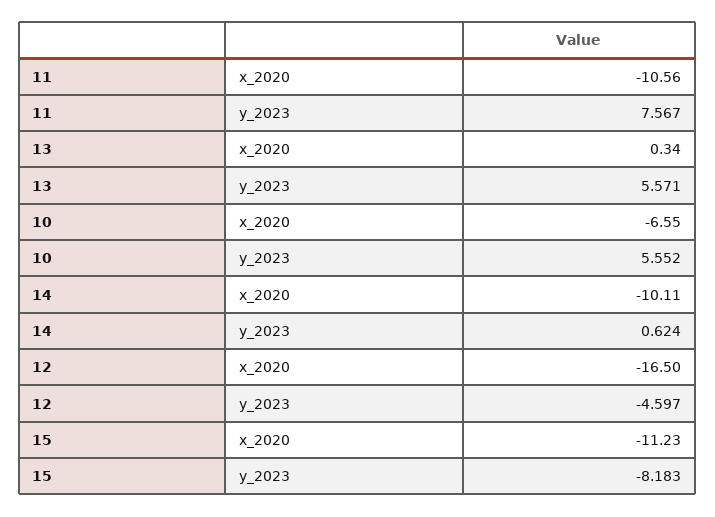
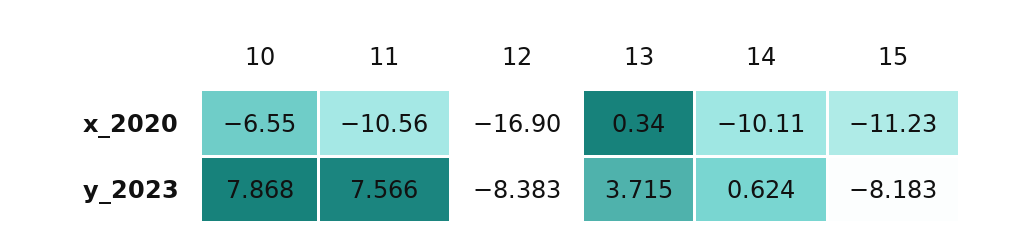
11, y_2023: 7.567 -> 7.566
13, y_2023: 5.571 -> 3.715
10, y_2023: 5.552 -> 7.868
12, x_2020: -16.5 -> -16.9
12, y_2023: -4.597 -> -8.383

